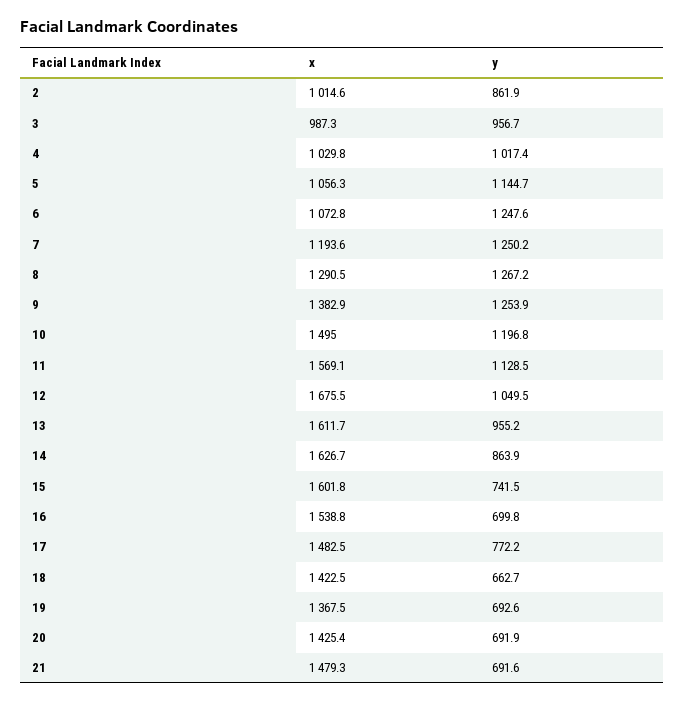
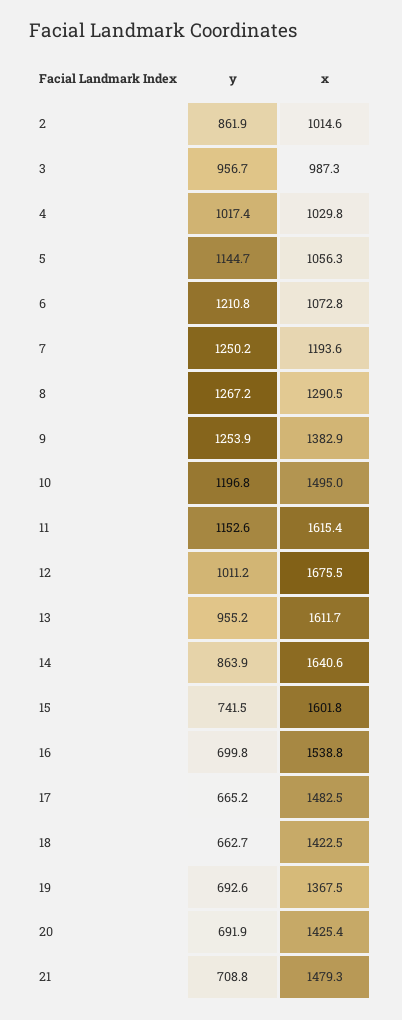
y, 6: 1247.6 -> 1210.8
x, 11: 1569.1 -> 1615.4
y, 11: 1128.5 -> 1152.6
y, 12: 1049.5 -> 1011.2
x, 14: 1626.7 -> 1640.6
y, 17: 772.2 -> 665.2
y, 21: 691.6 -> 708.8

